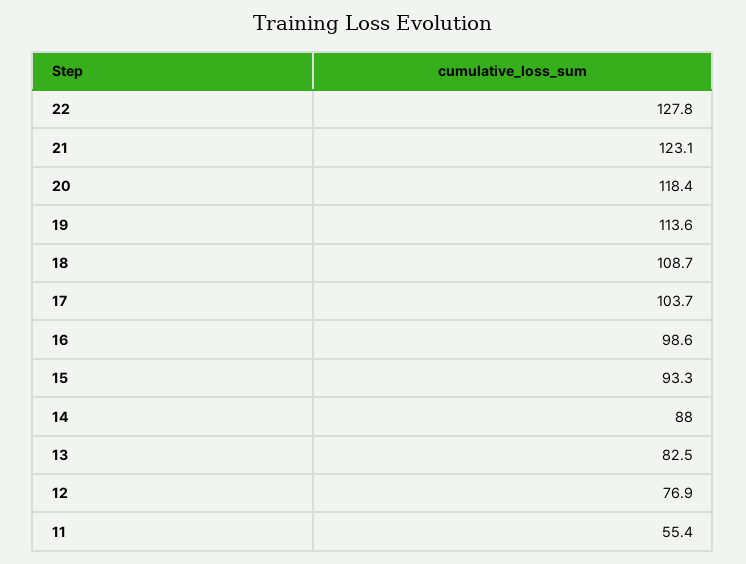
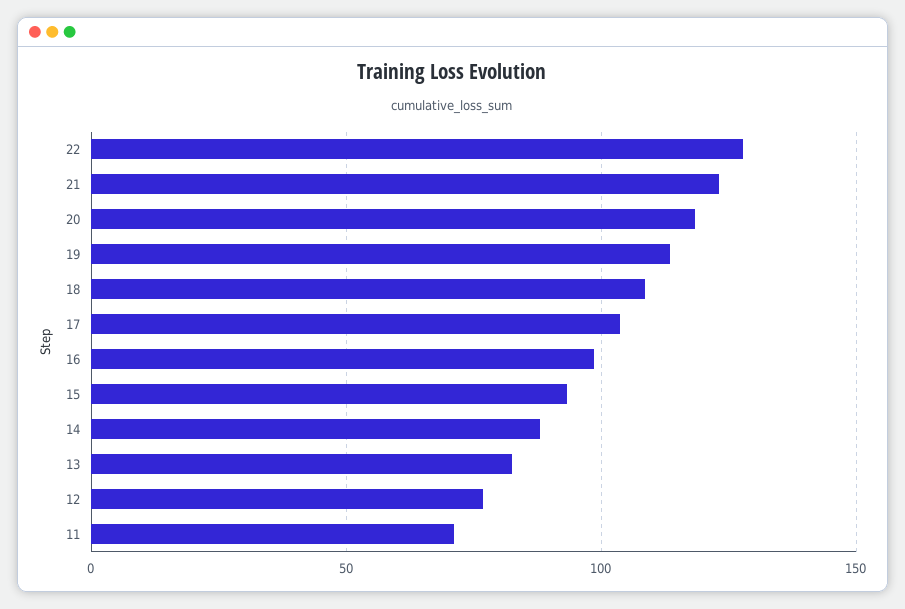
11: 55.4 -> 70

